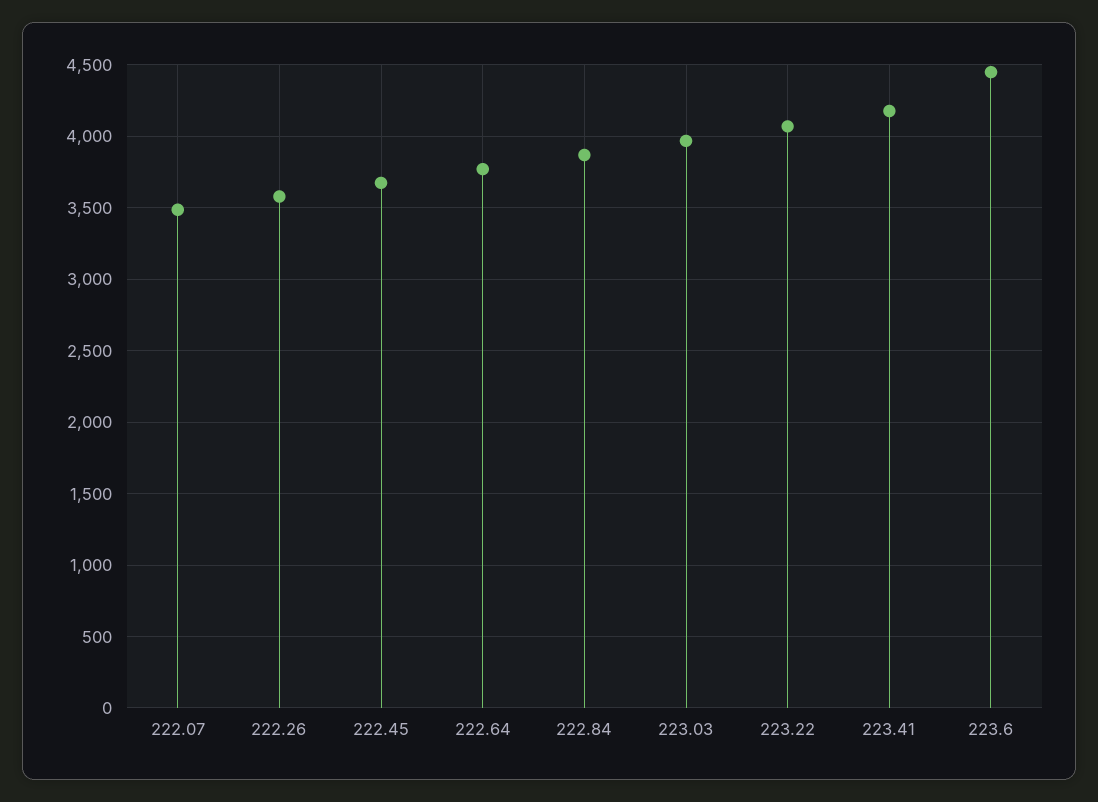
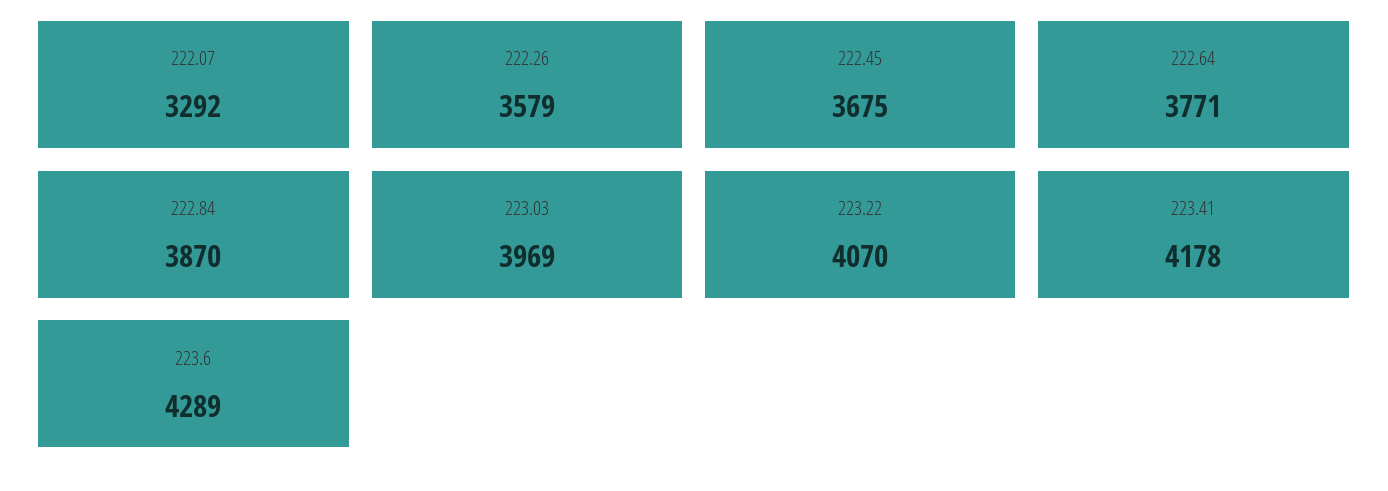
222.07: 3500 -> 3292
223.6: 4450 -> 4289

